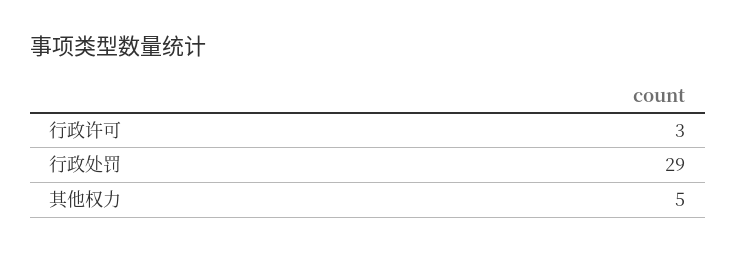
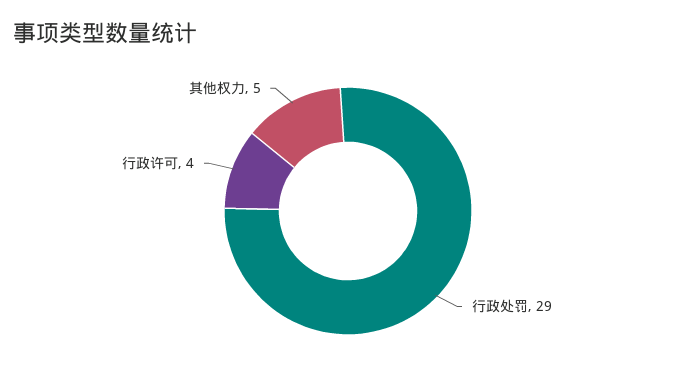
行政许可: 3 -> 4

